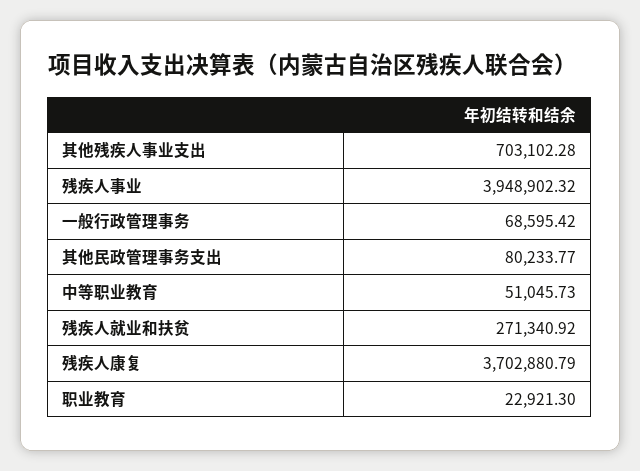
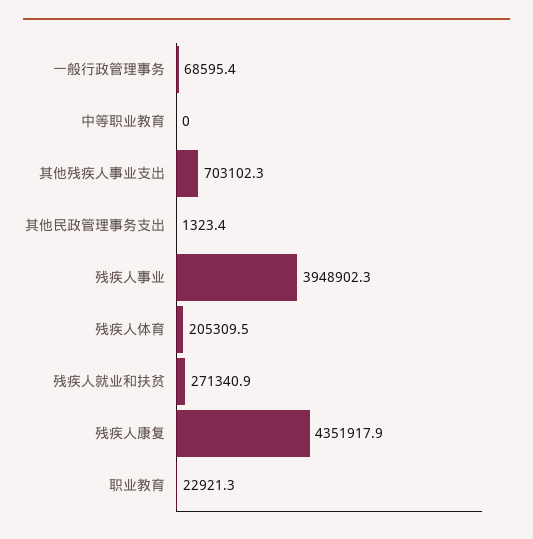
其他民政管理事务支出: 80233.77 -> 1323.4
中等职业教育: 51045.73 -> 0
残疾人康复: 3702880.79 -> 4351917.9
残疾人体育: none -> 205309.5

